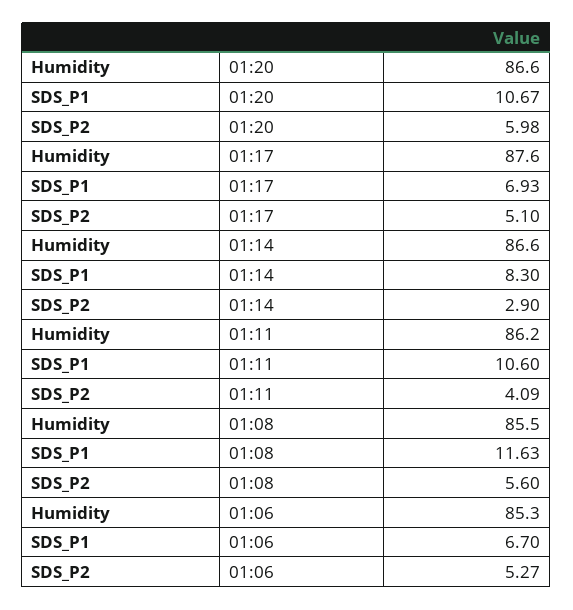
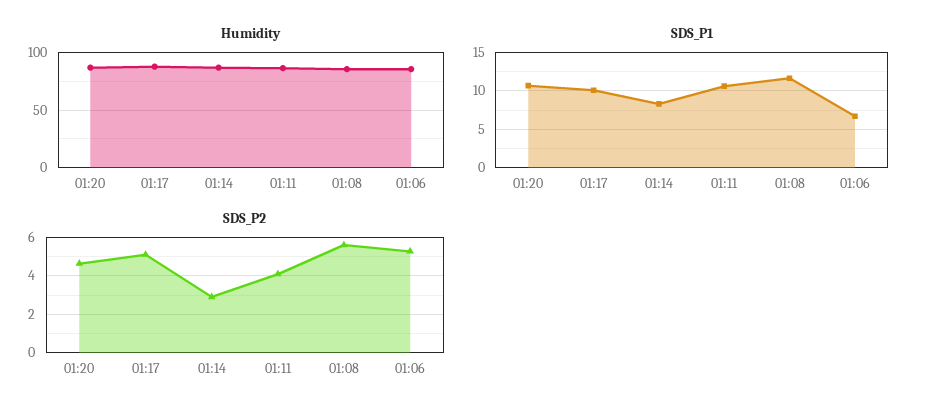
SDS_P2, 01:20: 5.98 -> 4.5
SDS_P1, 01:17: 6.93 -> 10

